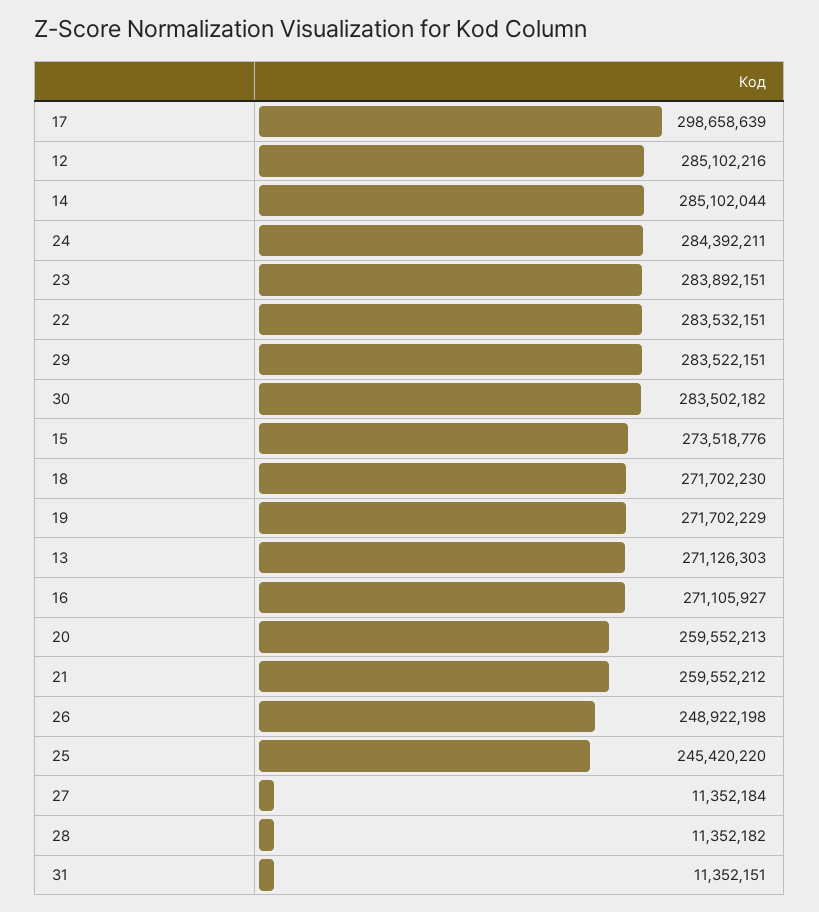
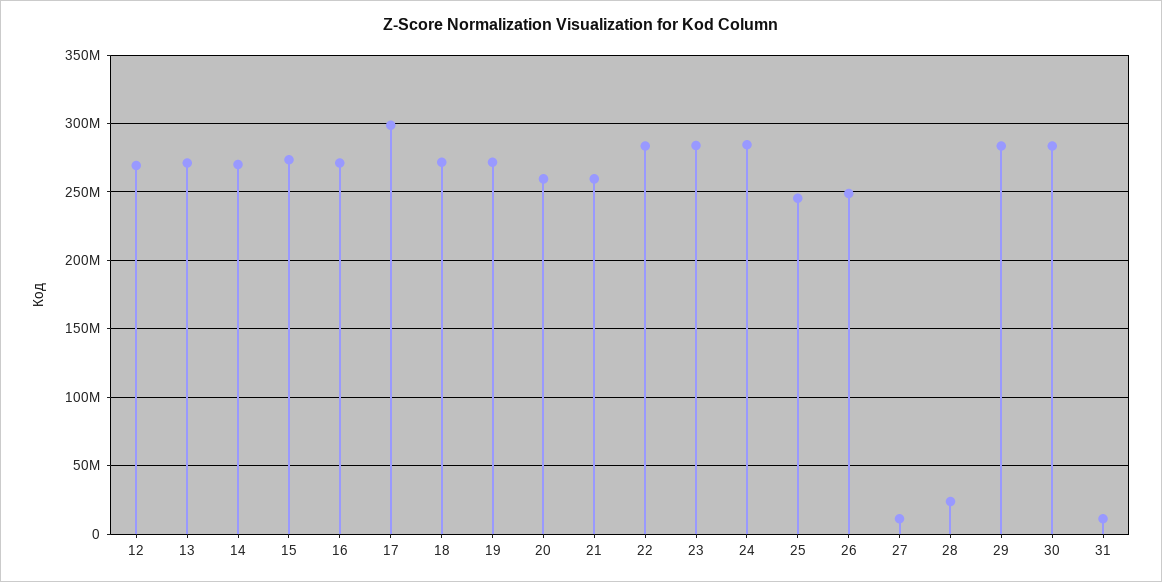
12: 285102216 -> 270000000
14: 285102044 -> 270000000
28: 11352182 -> 25000000

